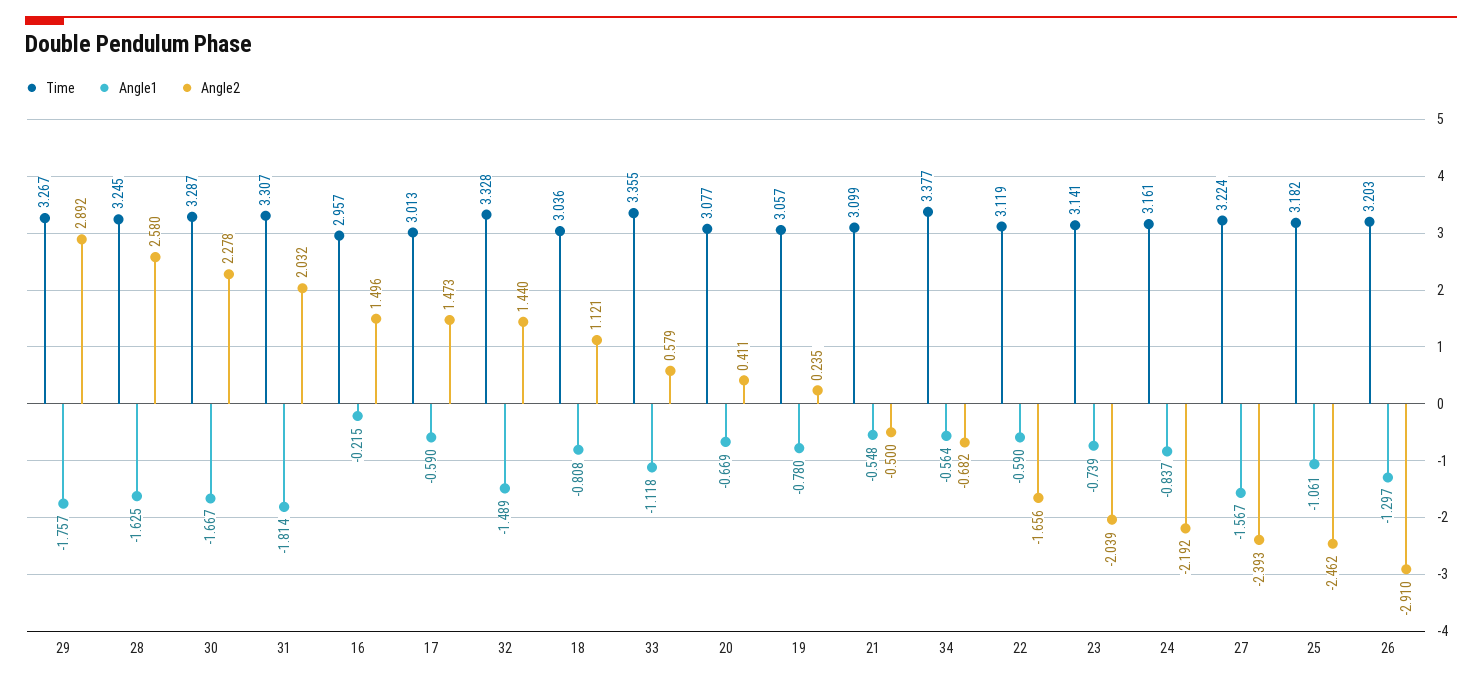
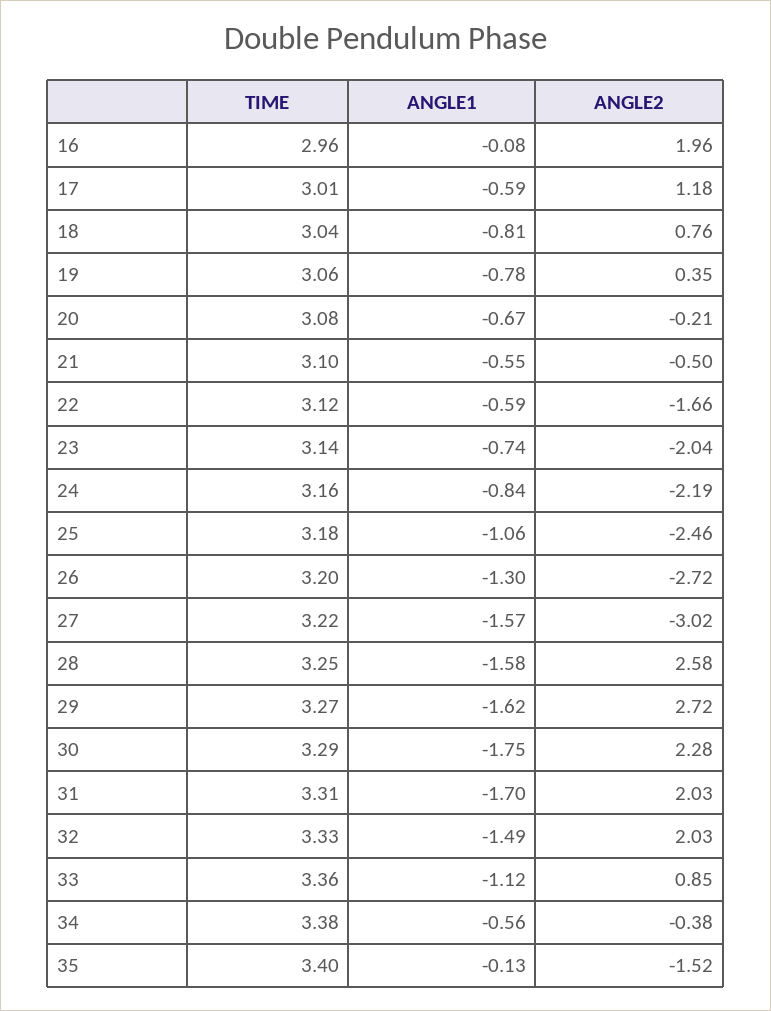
Angle1, 29: -1.757 -> -1.62
Angle2, 29: 2.892 -> 2.72
Angle1, 28: -1.625 -> -1.58
Angle1, 30: -1.667 -> -1.75
Angle1, 31: -1.814 -> -1.7
Angle1, 16: -0.215 -> -0.08
Angle2, 16: 1.496 -> 1.96
Angle2, 17: 1.473 -> 1.18
Angle2, 32: 1.44 -> 2.03
Angle2, 18: 1.121 -> 0.76
Angle2, 33: 0.579 -> 0.85
Angle2, 20: 0.411 -> -0.21
Angle2, 19: 0.235 -> 0.35
Angle2, 34: -0.682 -> -0.38
Angle2, 27: -2.393 -> -3.02
Angle2, 26: -2.91 -> -2.72
Time, 35: none -> 3.4
Angle1, 35: none -> -0.13
Angle2, 35: none -> -1.52

